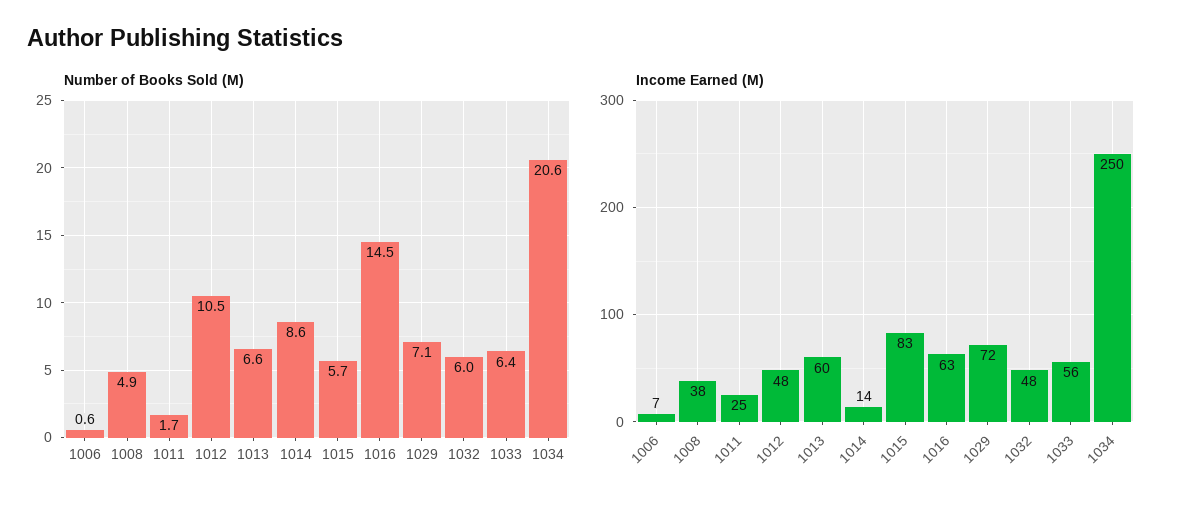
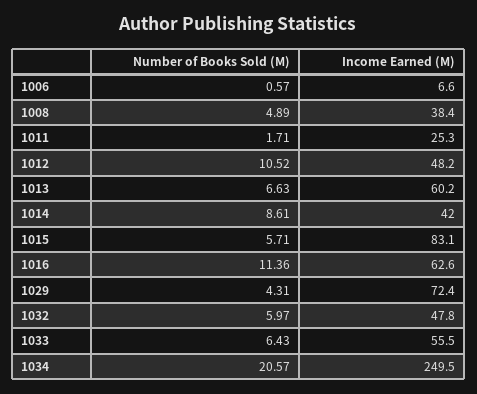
Number of Books Sold (M), 1016: 14.5 -> 11.36
Number of Books Sold (M), 1029: 7.1 -> 4.31
Income Earned (M), 1014: 14 -> 42

